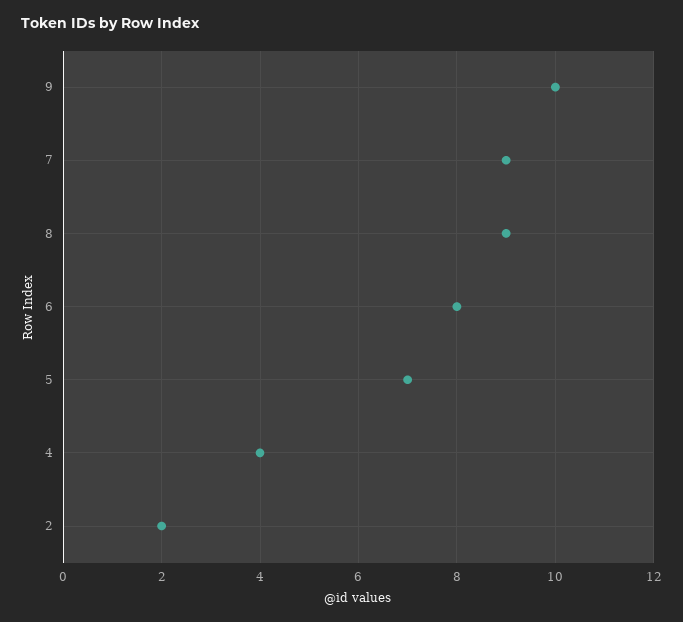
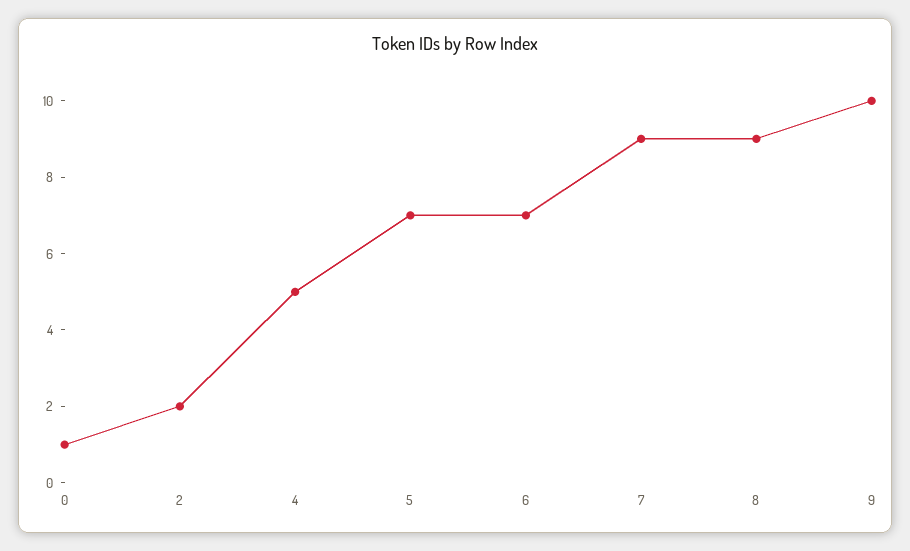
6: 8 -> 7
4: 4 -> 5
0: none -> 1

